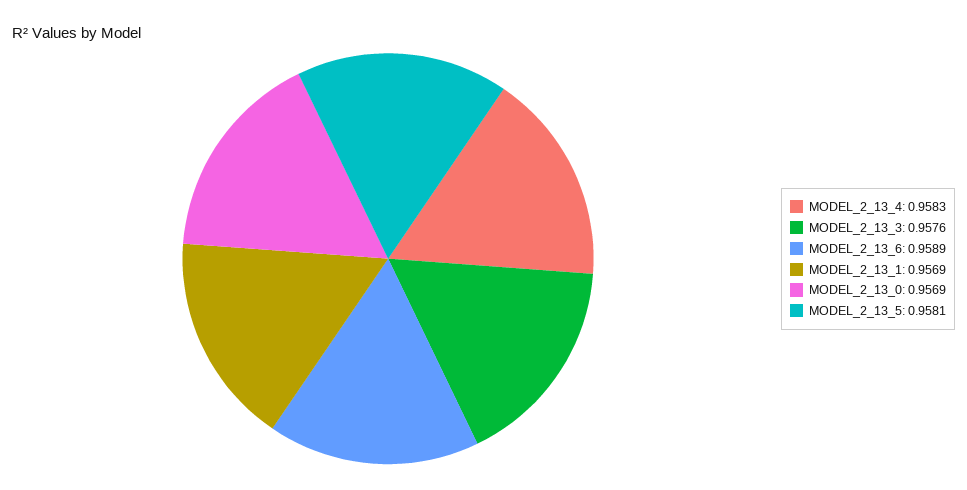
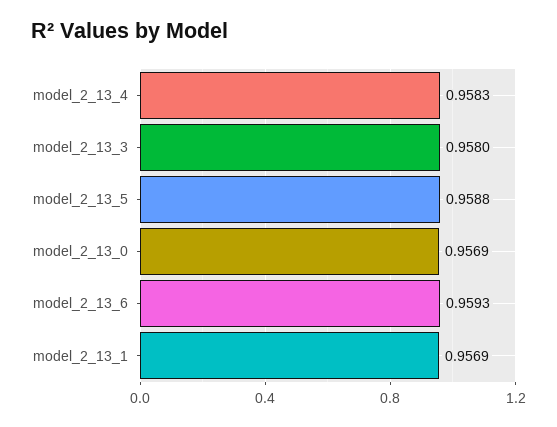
MODEL_2_13_3: 0.9576 -> 0.958
MODEL_2_13_6: 0.9589 -> 0.9593
MODEL_2_13_5: 0.9581 -> 0.9588

